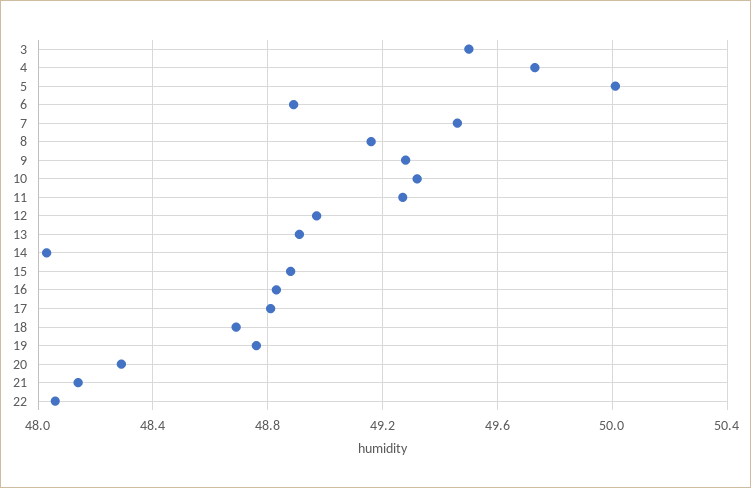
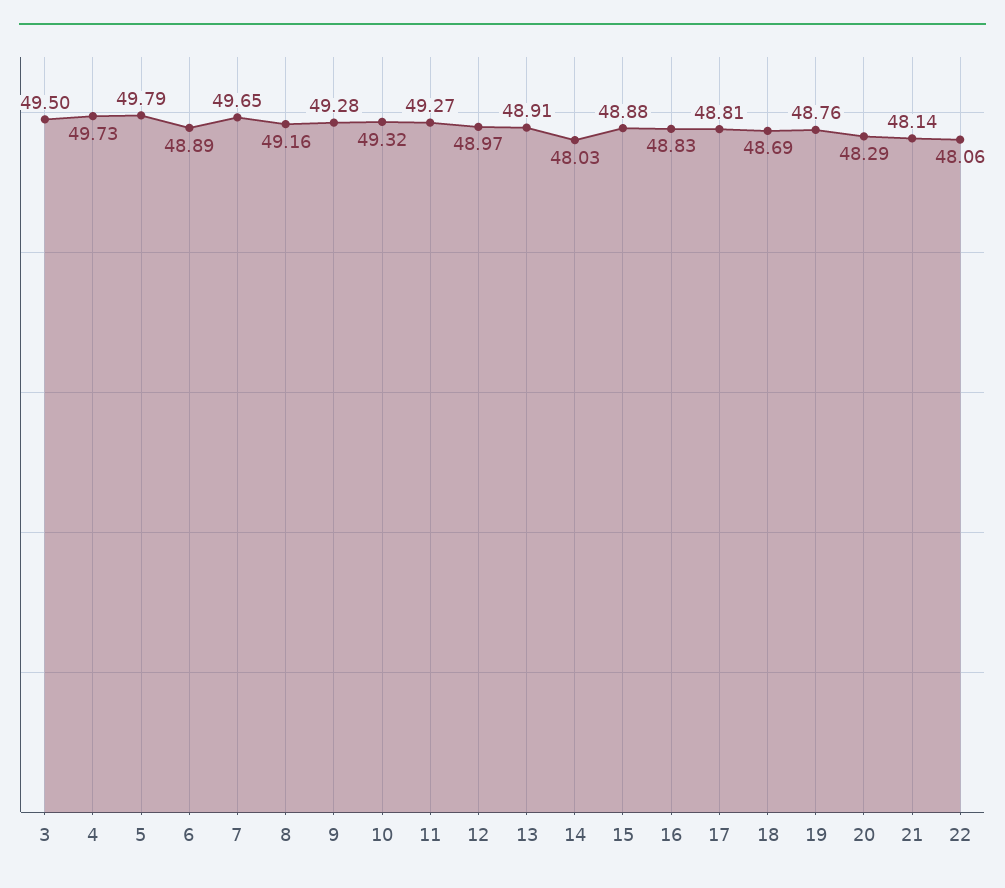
5: 50 -> 49.79
7: 49.45 -> 49.65

